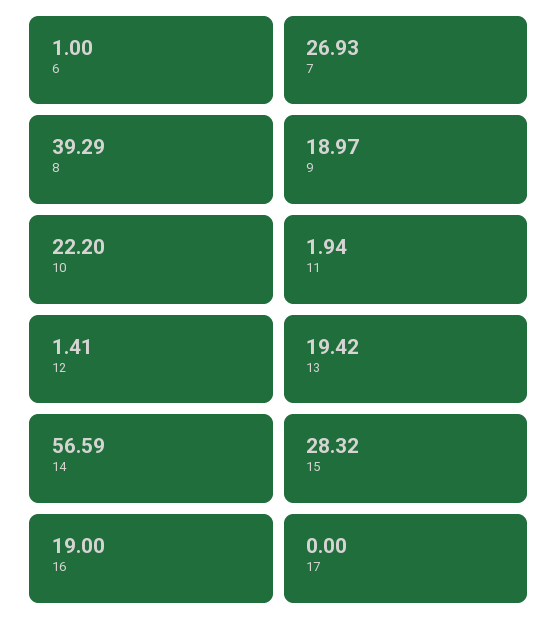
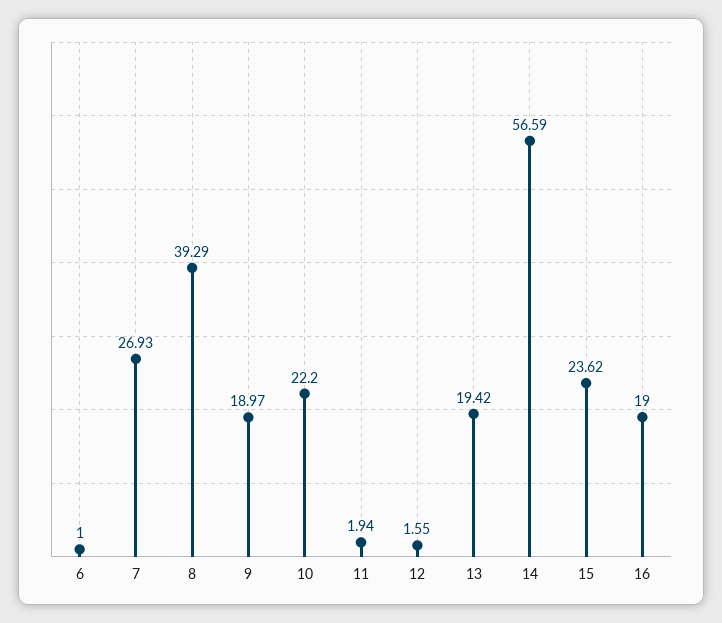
12: 1.41 -> 1.55
15: 28.32 -> 23.62
17: 0 -> none

